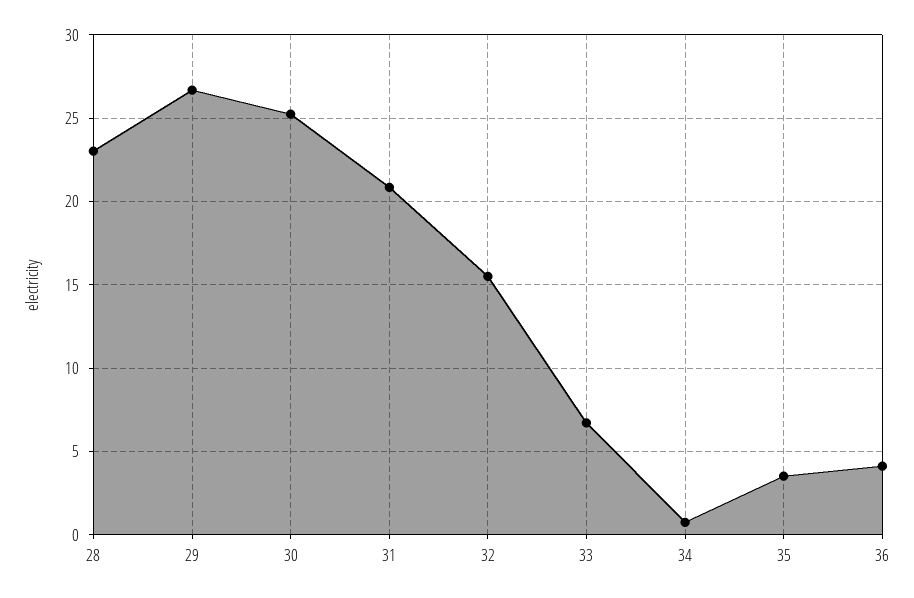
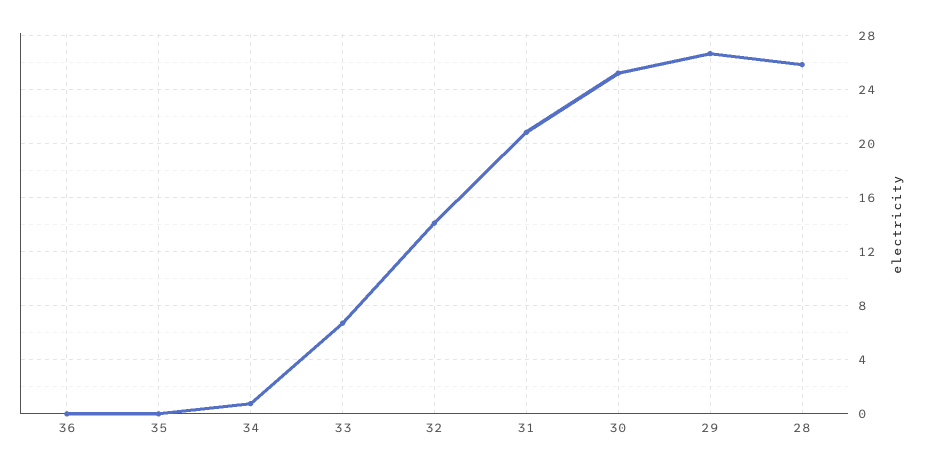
28: 23 -> 26
32: 15.5 -> 14
35: 3.5 -> 0
36: 4 -> 0

